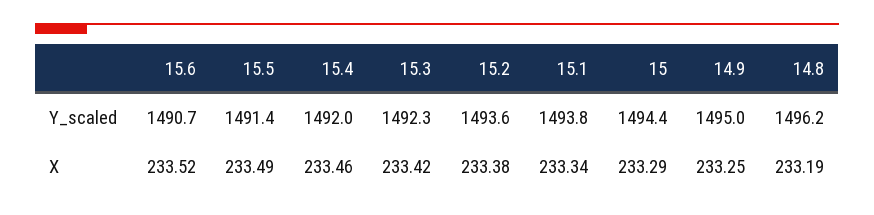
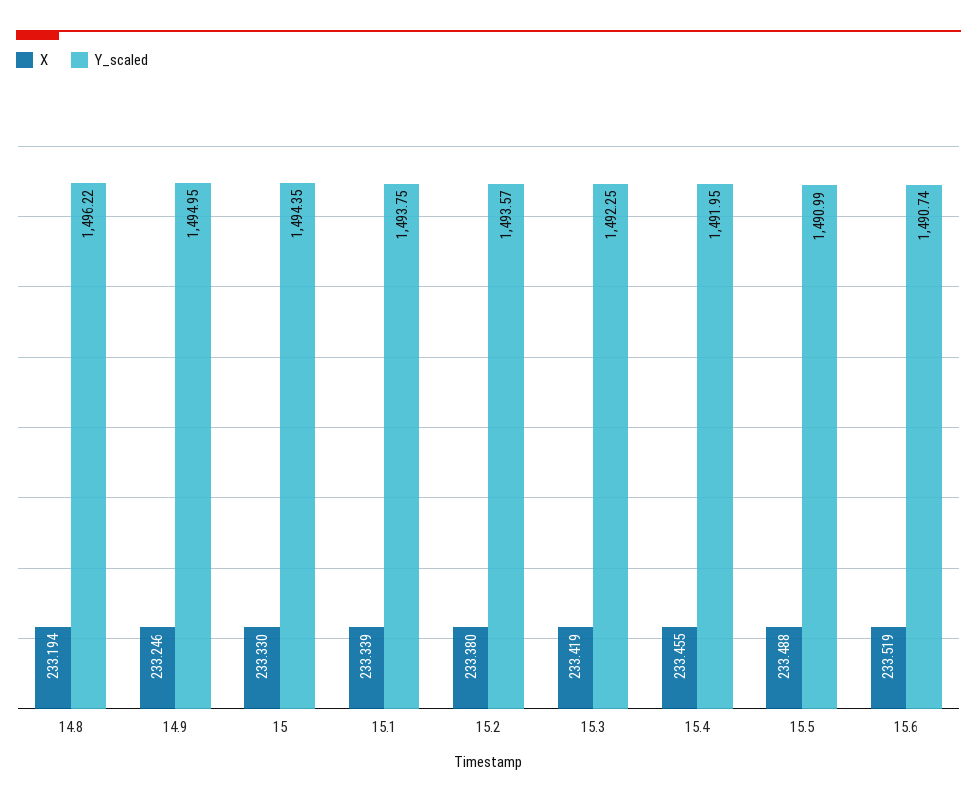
Y_scaled, 15.5: 1491.4 -> 1490.99
X, 15: 233.29 -> 233.33

